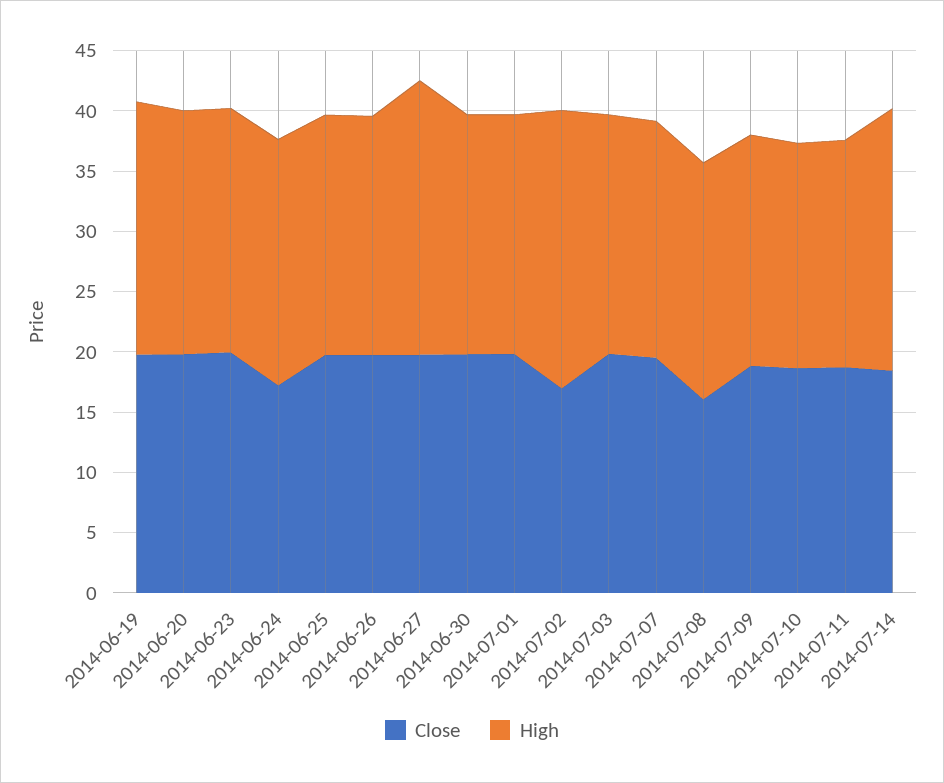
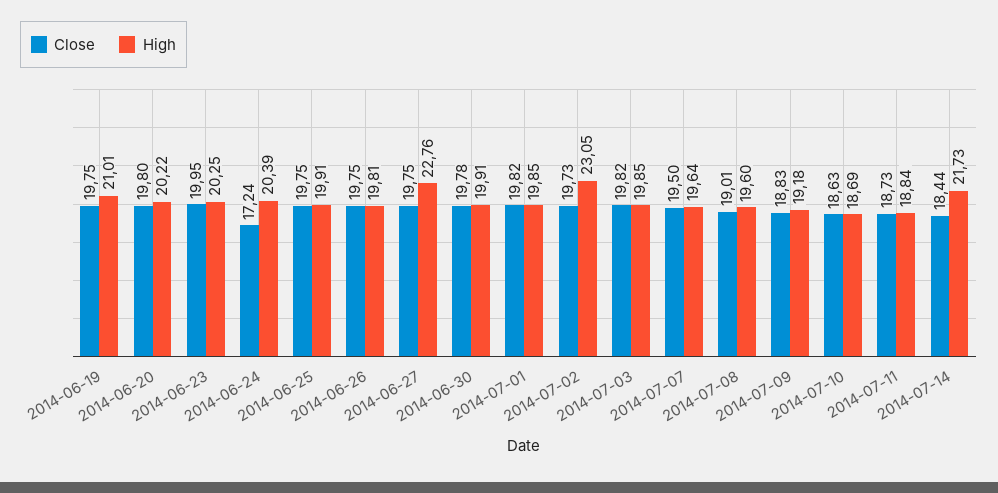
Close, 2014-07-02: 17 -> 19.73
Close, 2014-07-08: 16 -> 19.01

